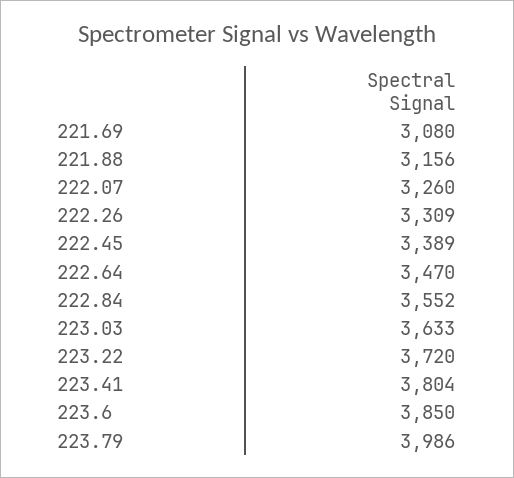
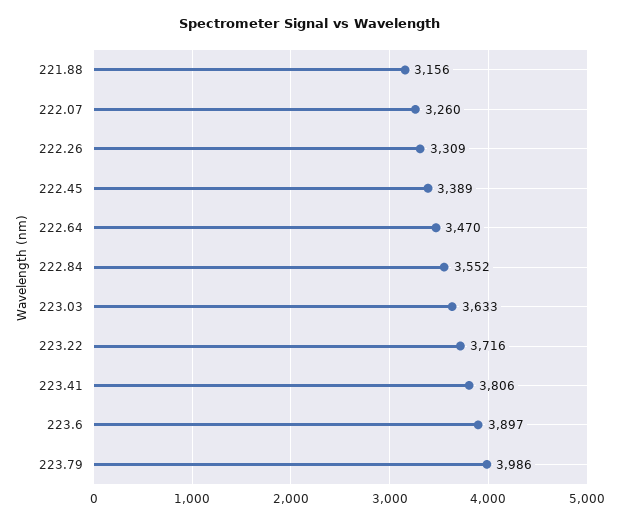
221.69: 3080 -> none
223.22: 3720 -> 3716
223.41: 3804 -> 3806
223.6: 3850 -> 3897

